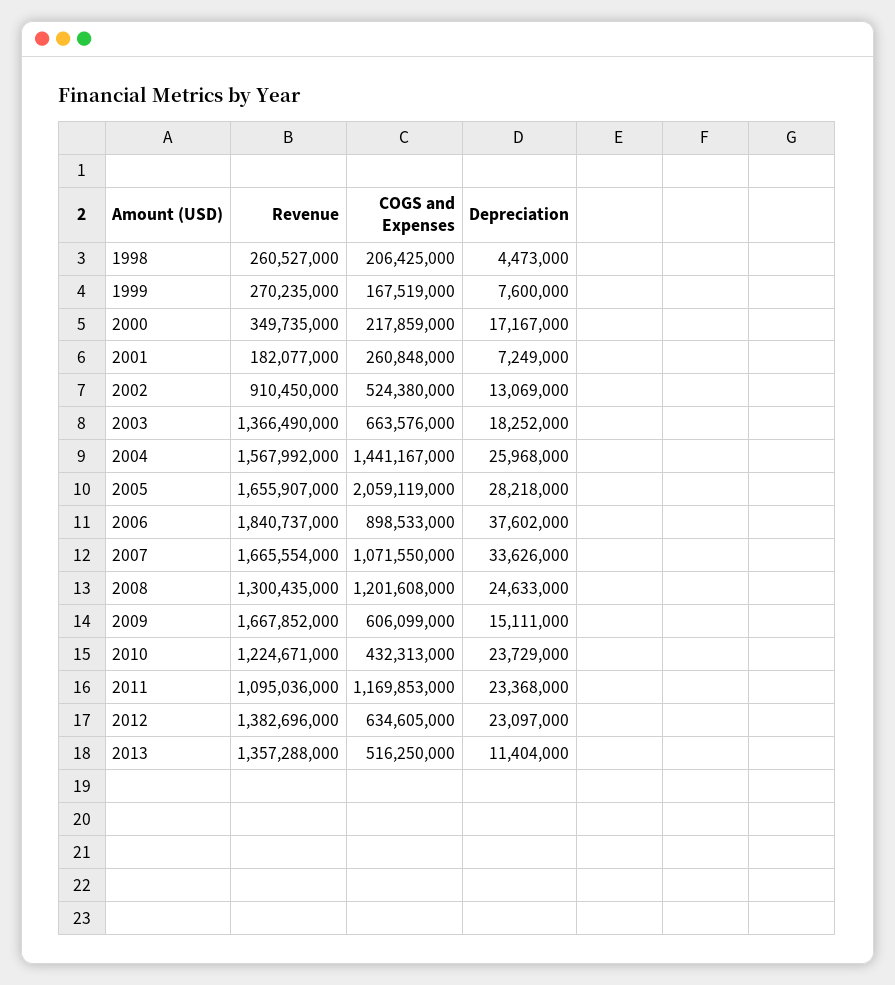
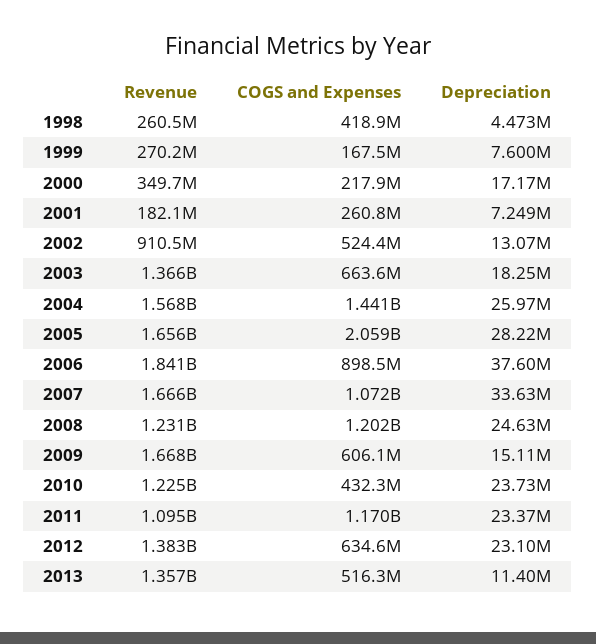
COGS and Expenses, 1998: 206425000 -> 418900000
Revenue, 2008: 1300435000 -> 1231000000

